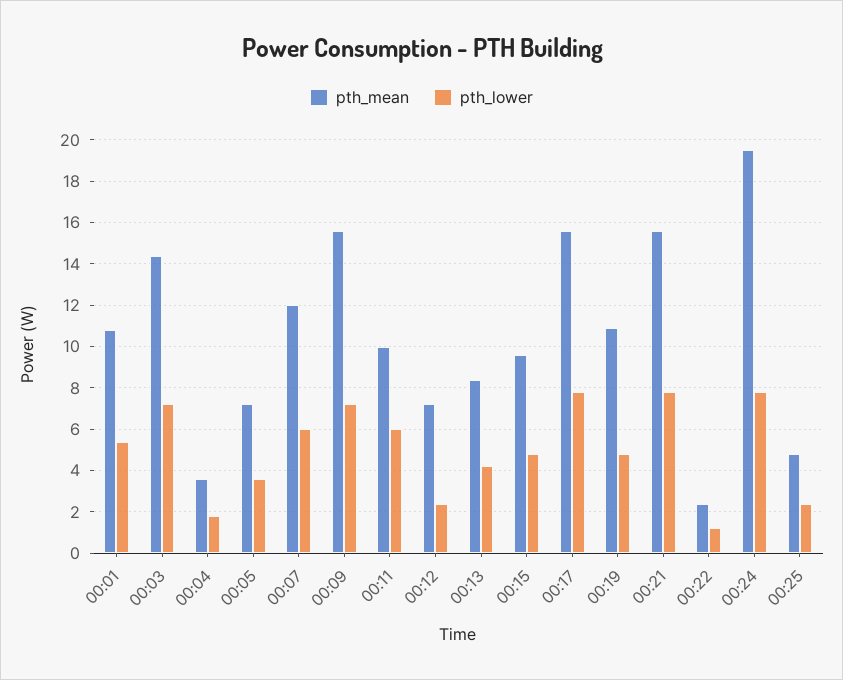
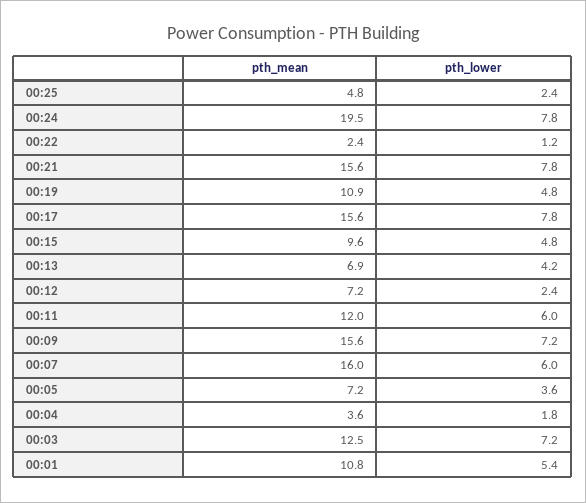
pth_mean, 00:03: 14.5 -> 12.5
pth_mean, 00:07: 12 -> 16
pth_mean, 00:11: 10 -> 12
pth_mean, 00:13: 8.5 -> 6.9

